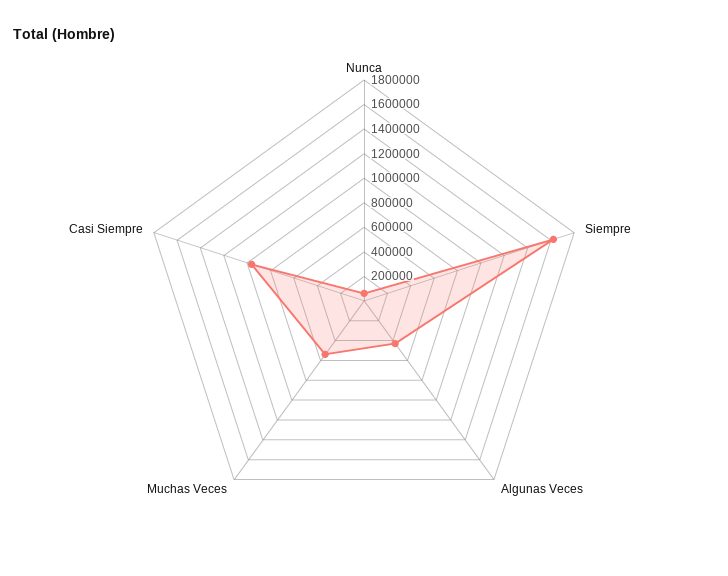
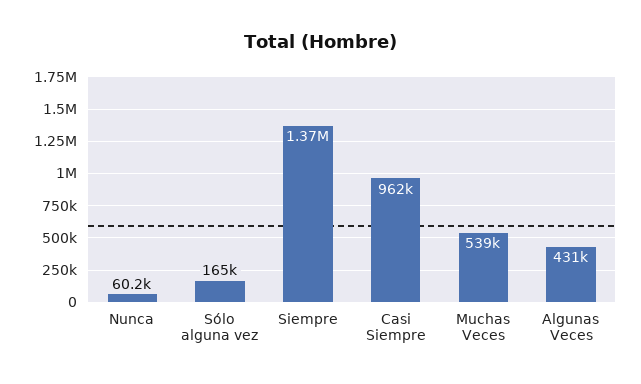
Siempre: 1600000 -> 1370000
Sólo alguna vez: none -> 165000

